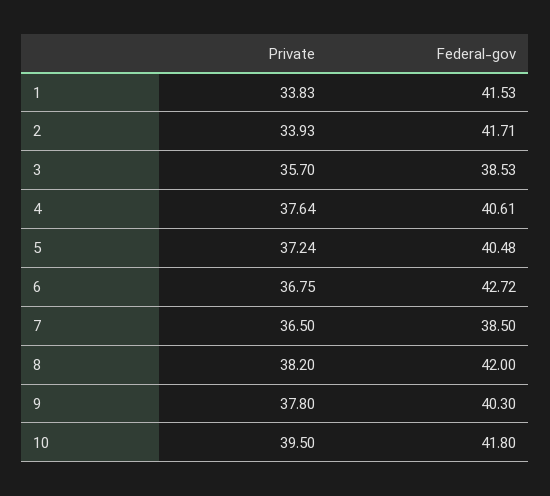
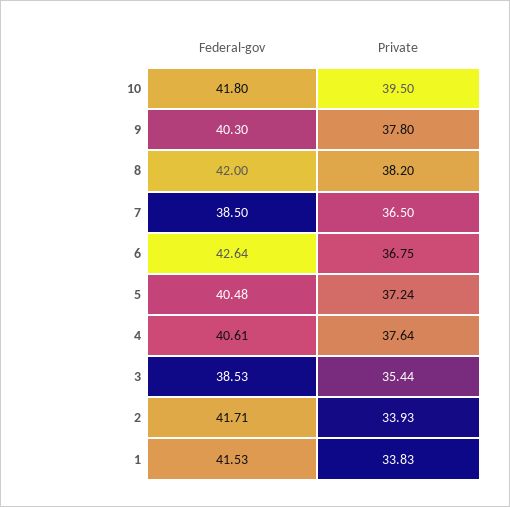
Private, 3: 35.7 -> 35.44
Federal-gov, 6: 42.72 -> 42.64

